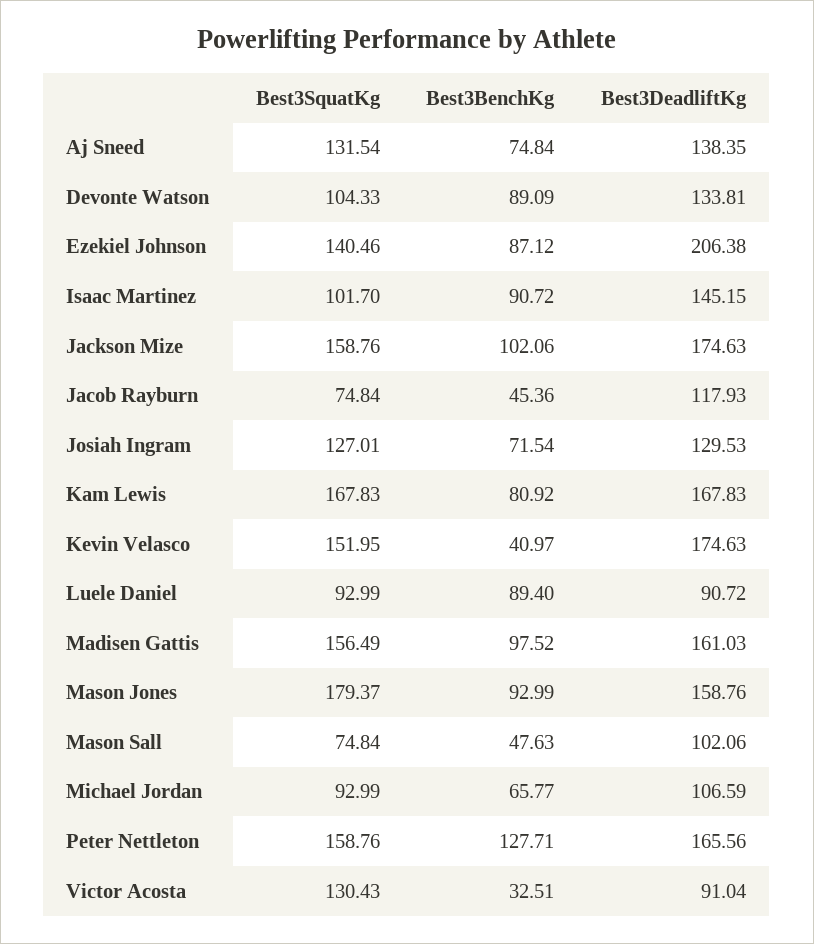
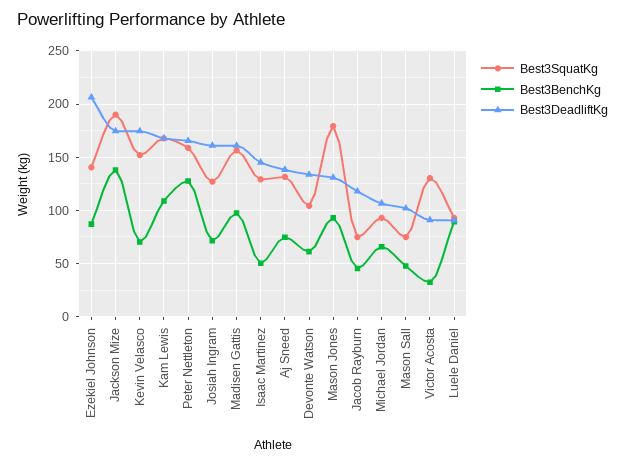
Best3BenchKg, Devonte Watson: 89.09 -> 60
Best3SquatKg, Isaac Martinez: 101.7 -> 130
Best3BenchKg, Isaac Martinez: 90.72 -> 50
Best3SquatKg, Jackson Mize: 158.76 -> 190
Best3BenchKg, Jackson Mize: 102.06 -> 140
Best3DeadliftKg, Josiah Ingram: 129.53 -> 160
Best3BenchKg, Kam Lewis: 80.92 -> 110
Best3BenchKg, Kevin Velasco: 40.97 -> 70
Best3DeadliftKg, Mason Jones: 158.76 -> 130

